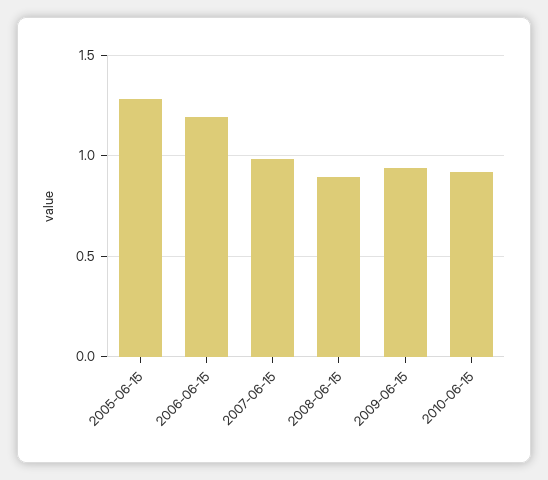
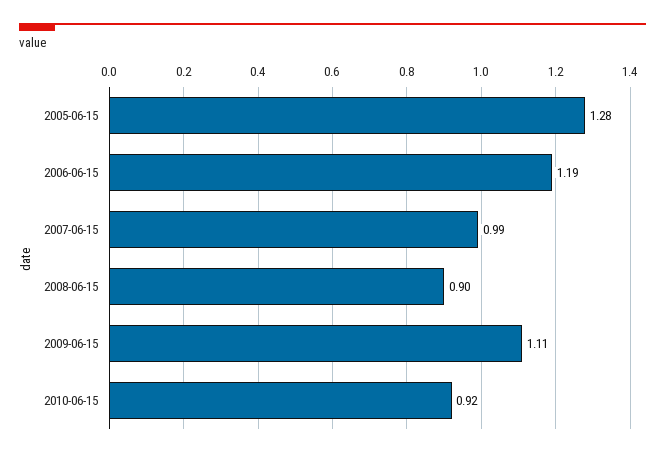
2009-06-15: 0.95 -> 1.11

